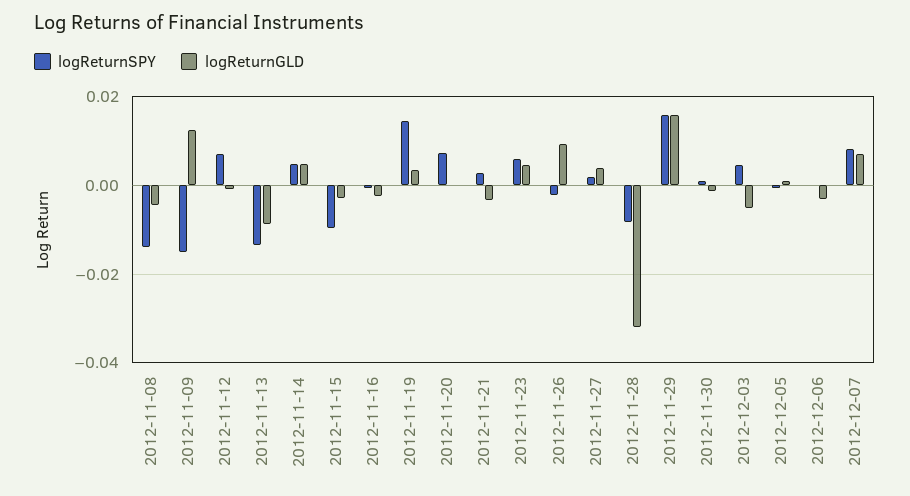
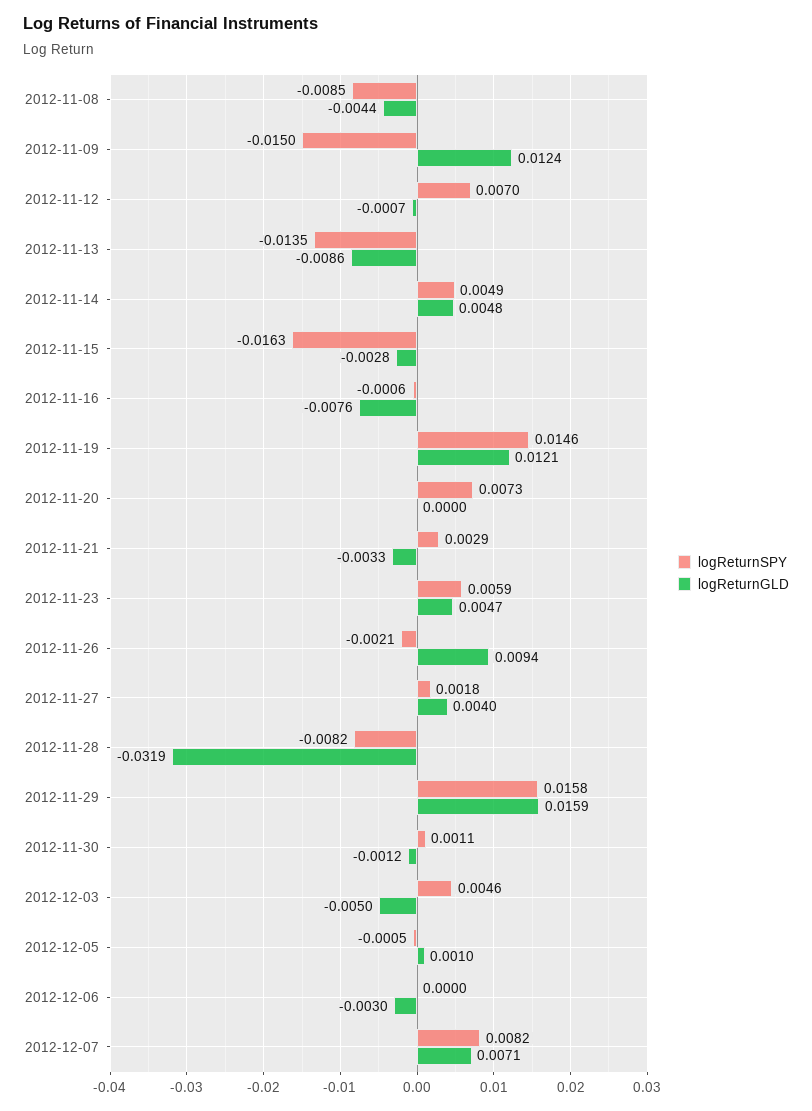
logReturnSPY, 2012-11-08: -0.014 -> -0.0085
logReturnSPY, 2012-11-15: -0.01 -> -0.0163
logReturnGLD, 2012-11-16: -0.002 -> -0.0076
logReturnGLD, 2012-11-19: 0.004 -> 0.0121

